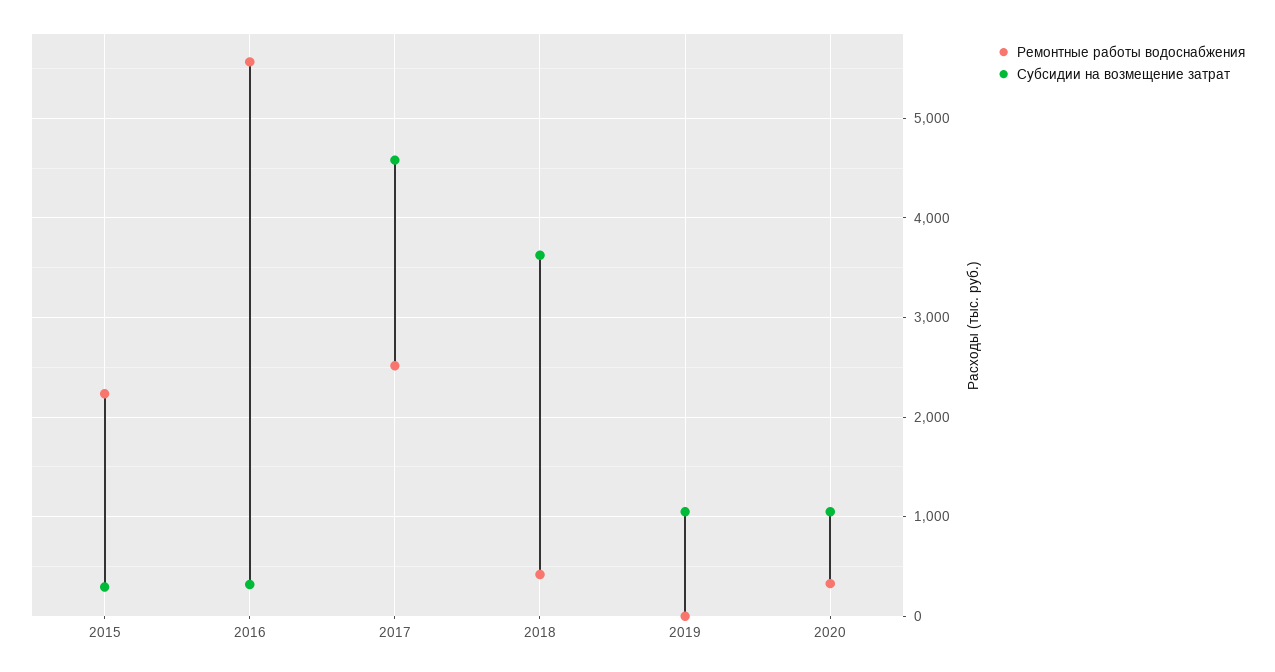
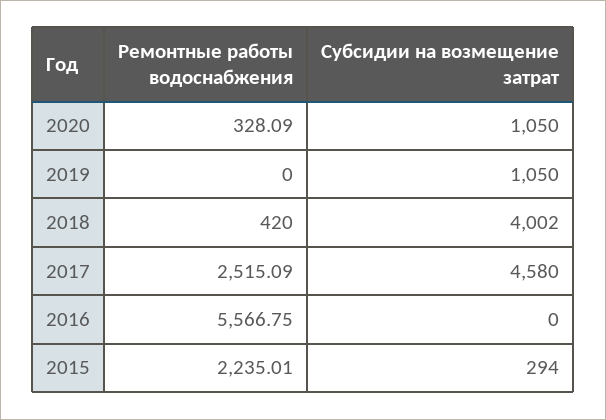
Субсидии на возмещение затрат, 2016: 300 -> 0
Субсидии на возмещение затрат, 2018: 3600 -> 4002

